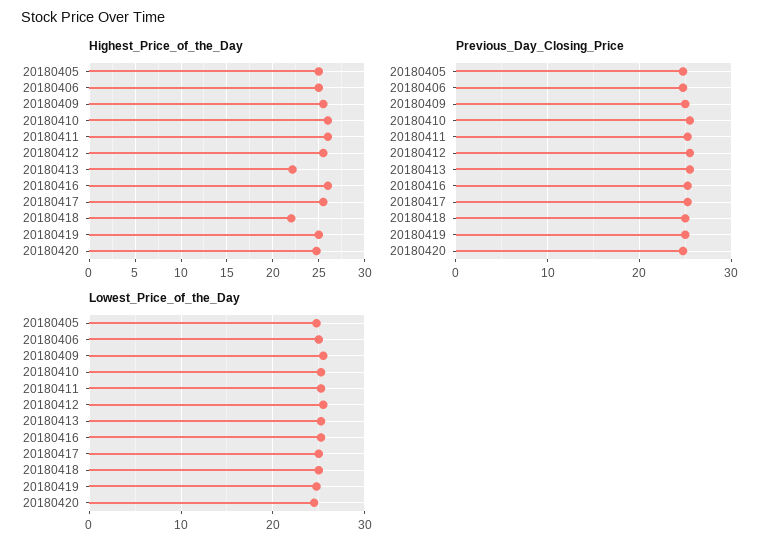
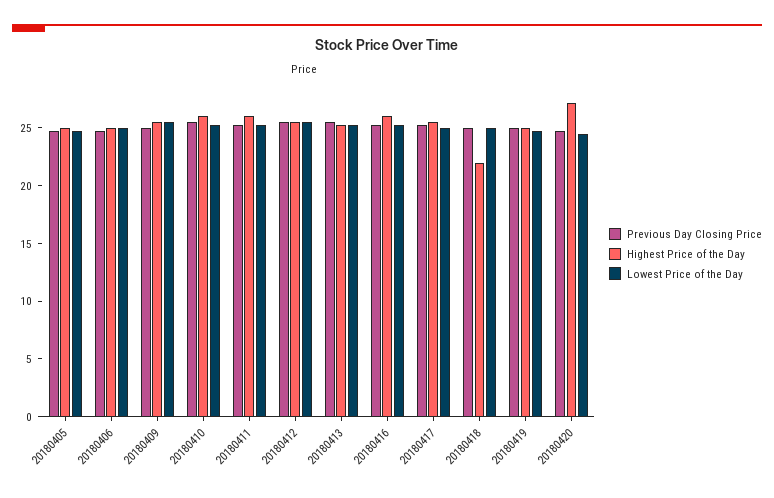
Highest_Price_of_the_Day, 20180413: 22 -> 25
Highest_Price_of_the_Day, 20180420: 25 -> 27

